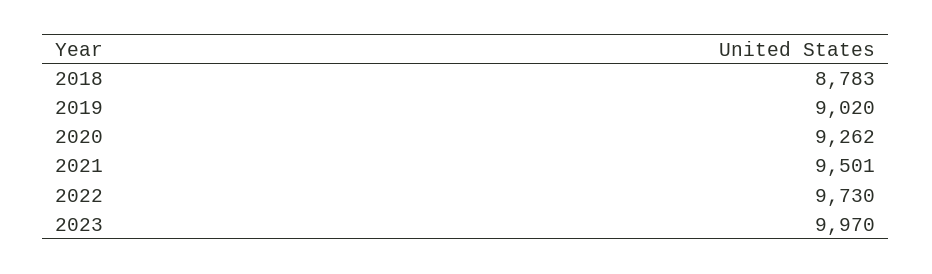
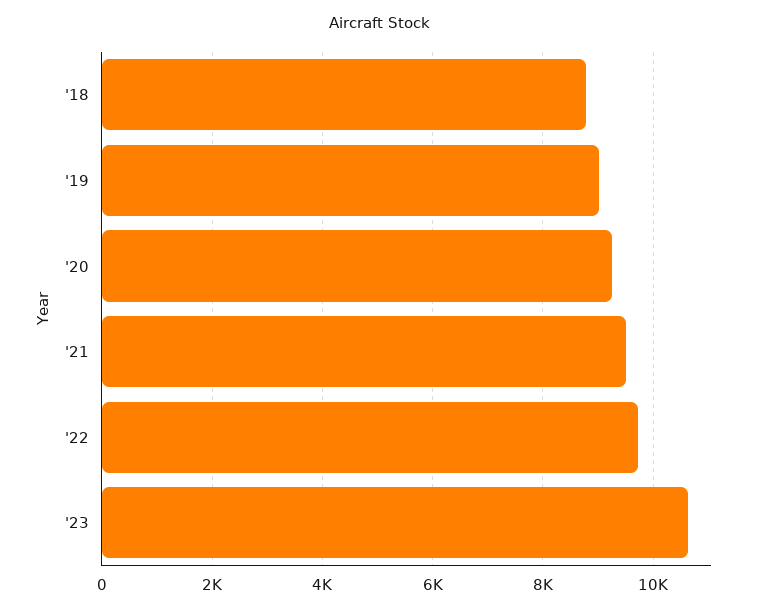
2023: 9970 -> 10600

